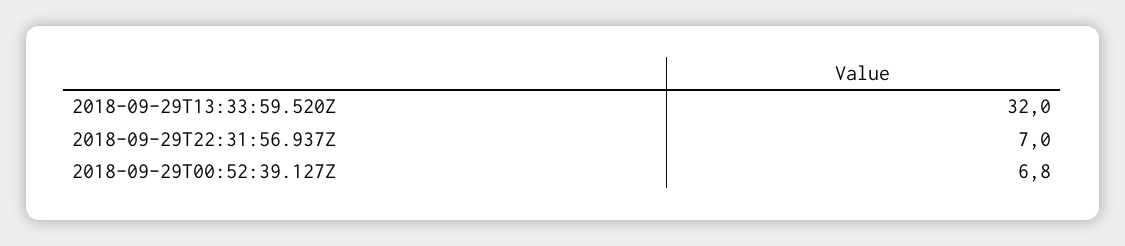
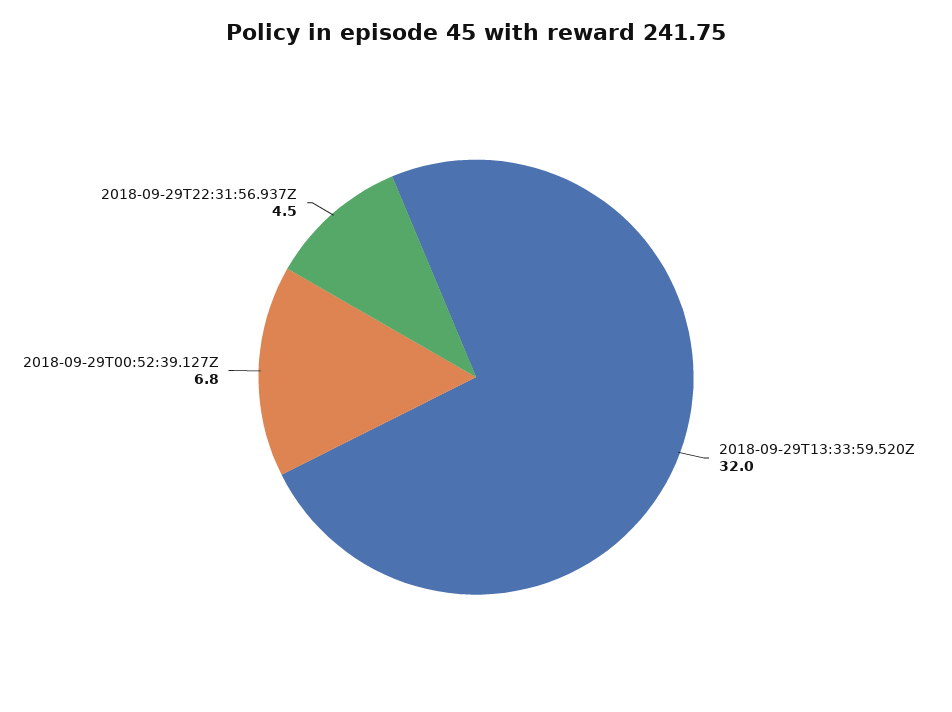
2018-09-29T22:31:56.937Z: 7 -> 4.5

